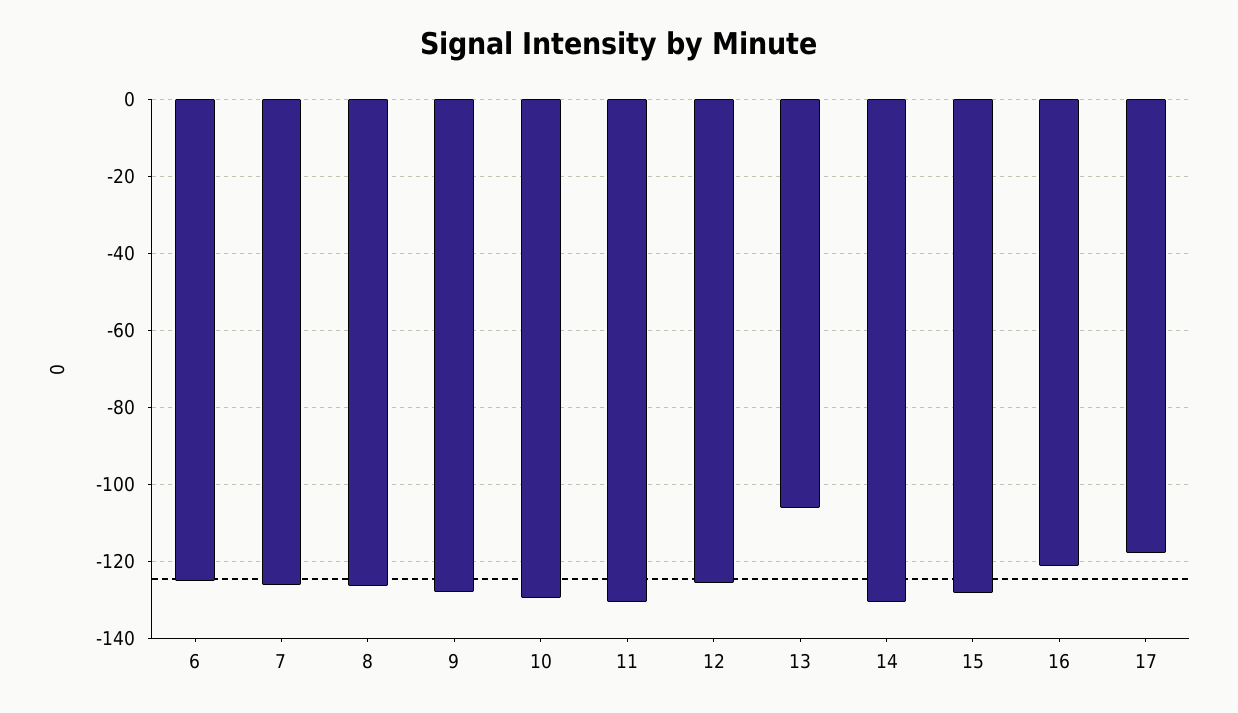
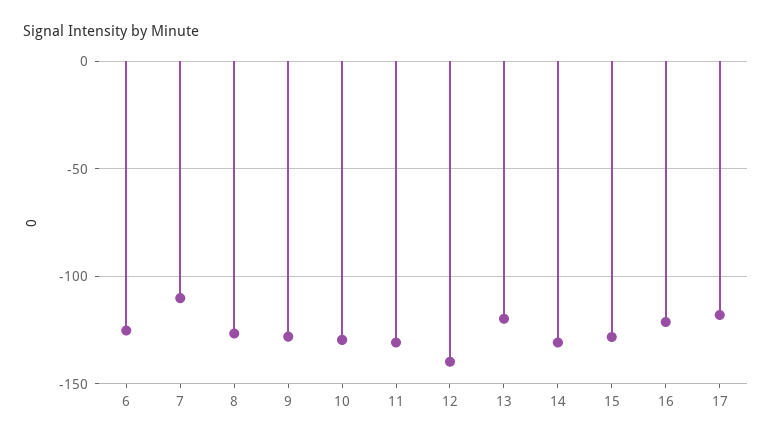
7: -126 -> -110
12: -126 -> -140
13: -106 -> -120

